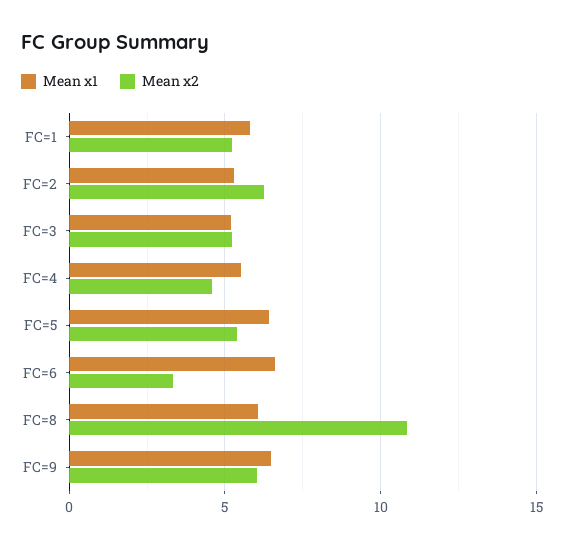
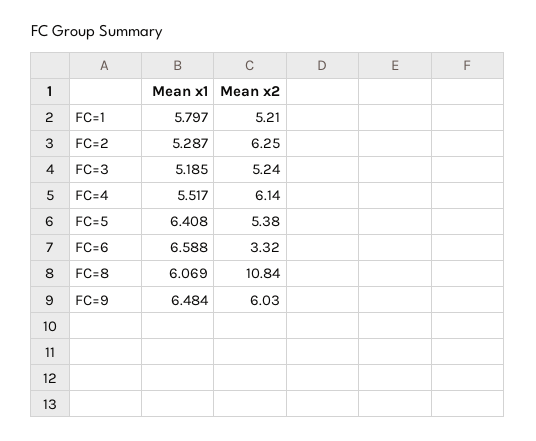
Mean x2, FC=4: 4.5 -> 6.14

